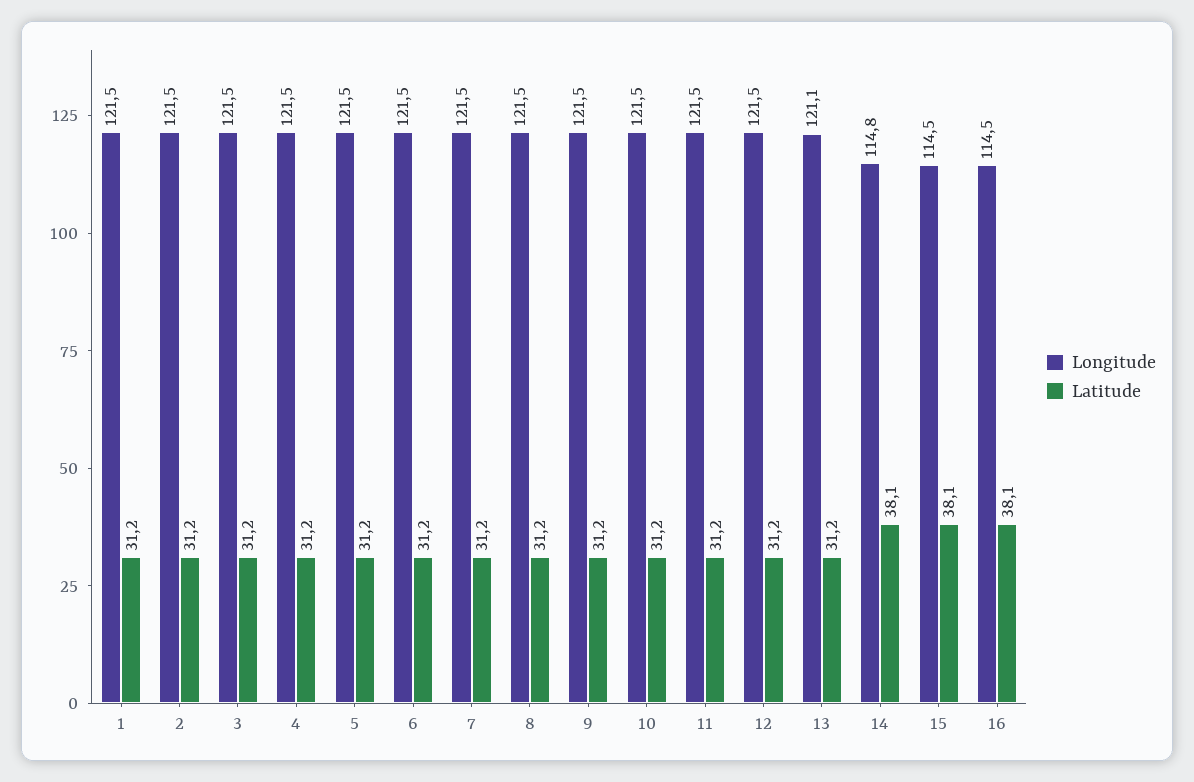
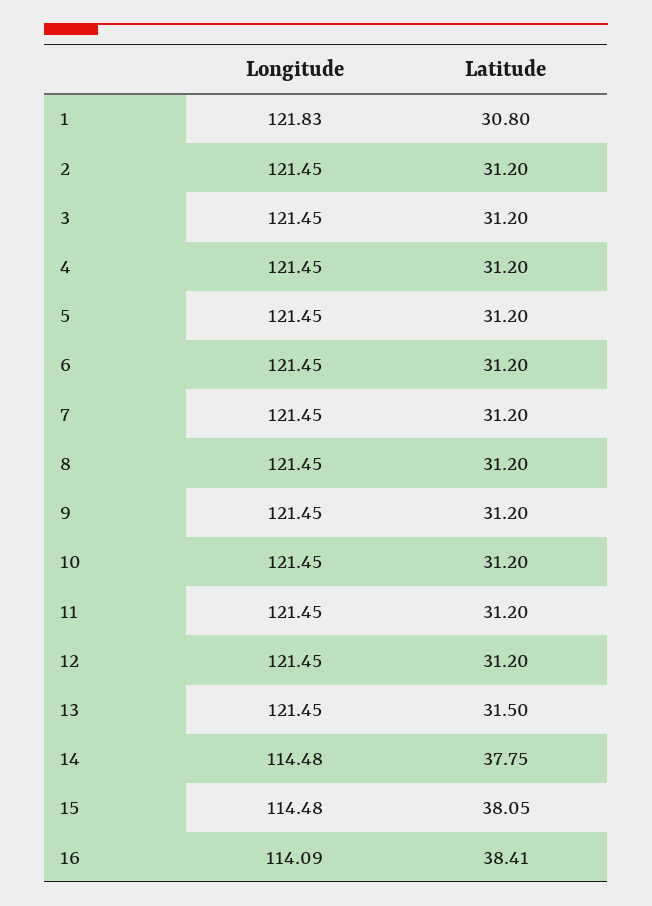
Longitude, 1: 121.5 -> 121.83
Latitude, 1: 31.2 -> 30.8
Longitude, 13: 121.1 -> 121.45
Latitude, 13: 31.2 -> 31.5
Longitude, 14: 114.8 -> 114.48
Latitude, 14: 38.1 -> 37.75
Longitude, 16: 114.5 -> 114.09
Latitude, 16: 38.1 -> 38.41

